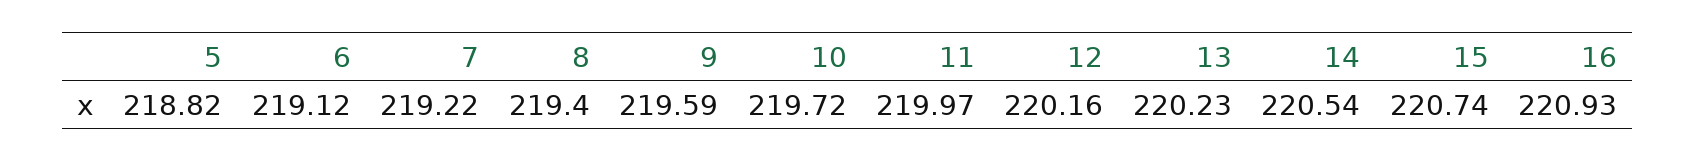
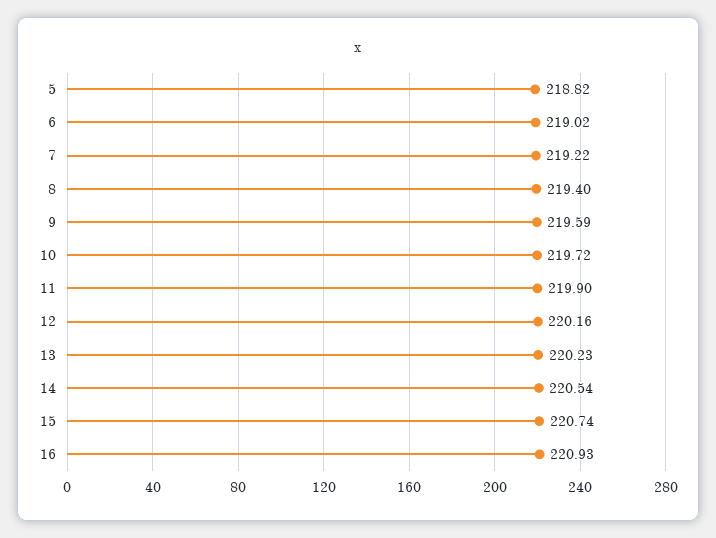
6: 219.12 -> 219.02
11: 219.97 -> 219.9

